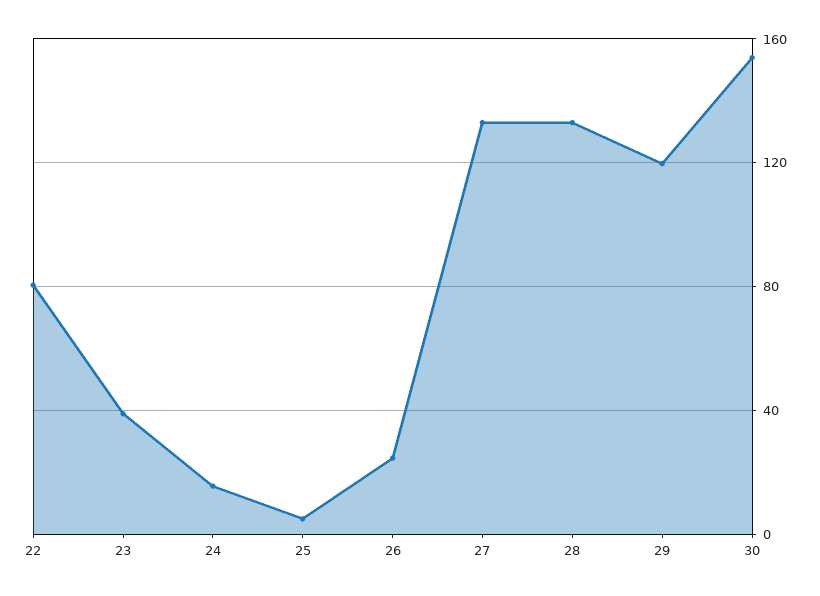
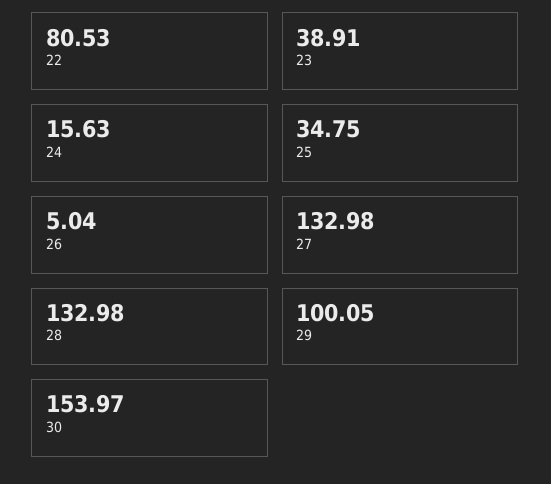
25: 5 -> 34.75
26: 25 -> 5.04
29: 120 -> 100.05

